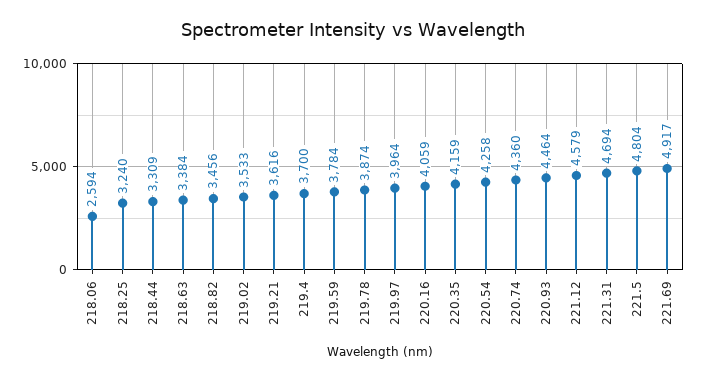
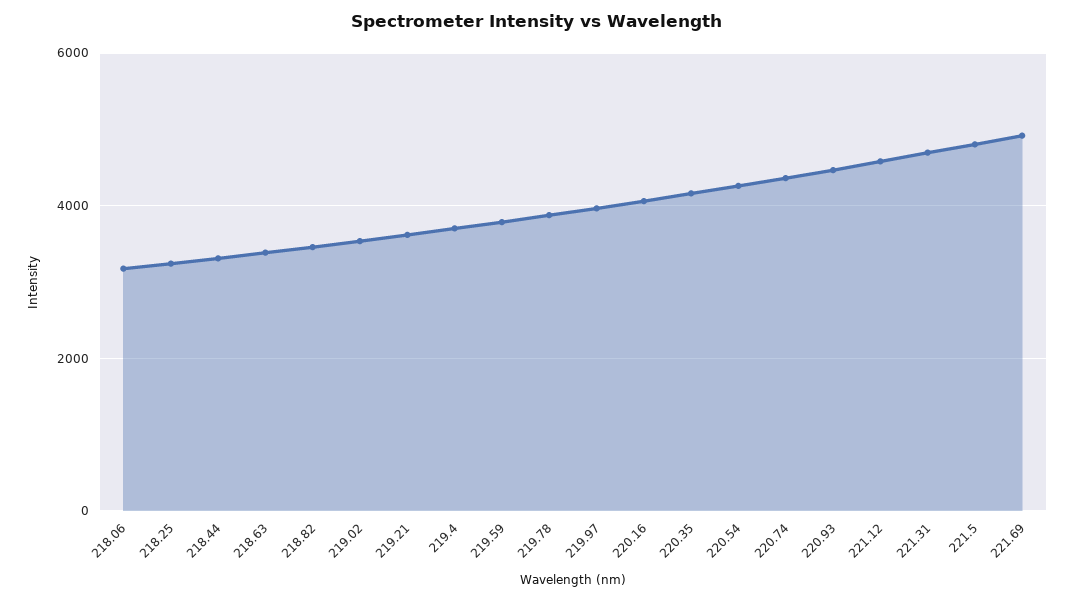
218.06: 2594 -> 3200

